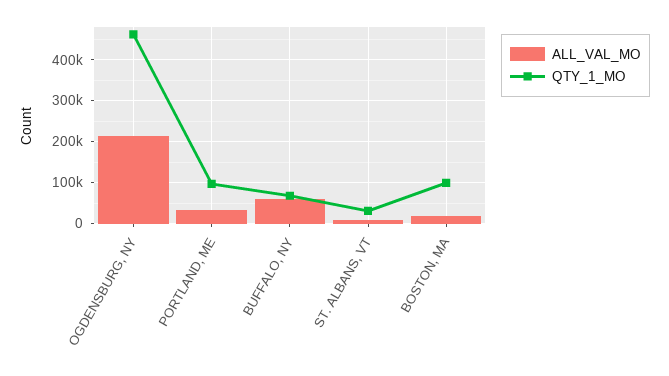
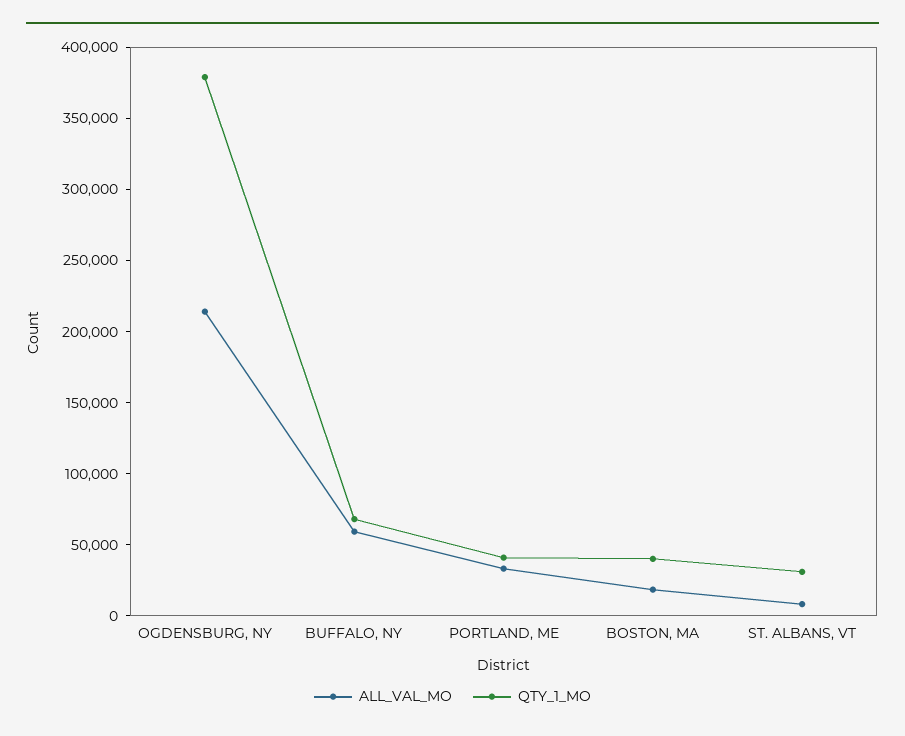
QTY_1_MO, OGDENSBURG, NY: 460000 -> 380000
QTY_1_MO, PORTLAND, ME: 100000 -> 40000
QTY_1_MO, BOSTON, MA: 100000 -> 40000

